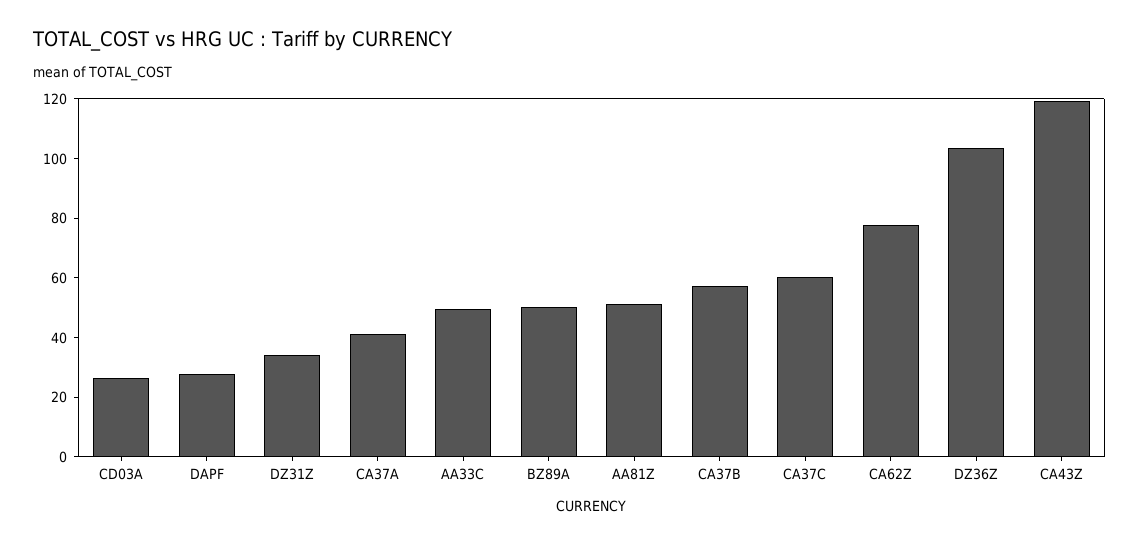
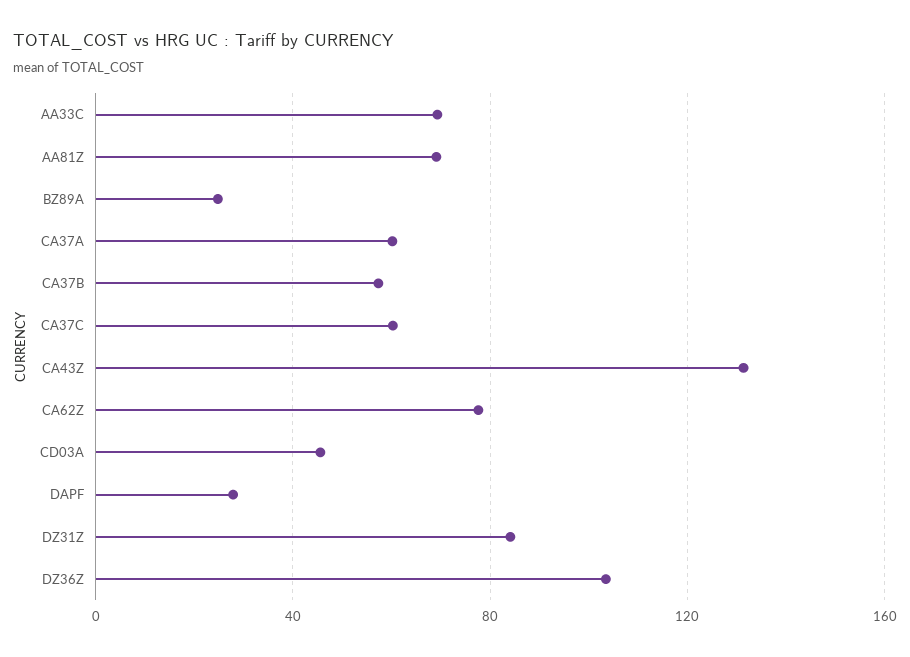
CD03A: 25 -> 45
DZ31Z: 35 -> 85
CA37A: 40 -> 60
AA33C: 50 -> 70
BZ89A: 50 -> 25
AA81Z: 50 -> 70
CA43Z: 120 -> 130

